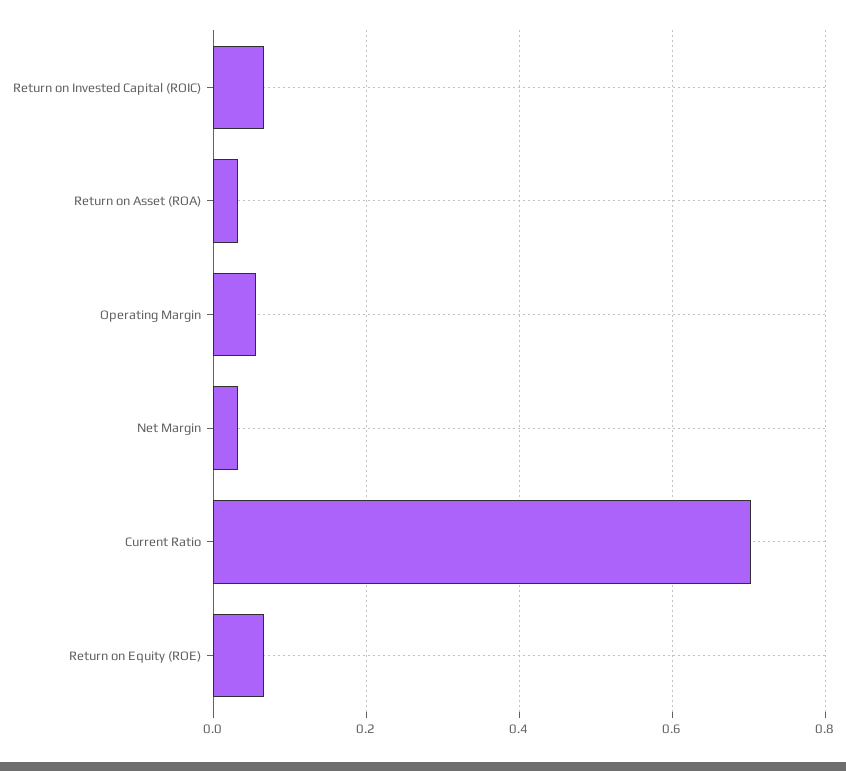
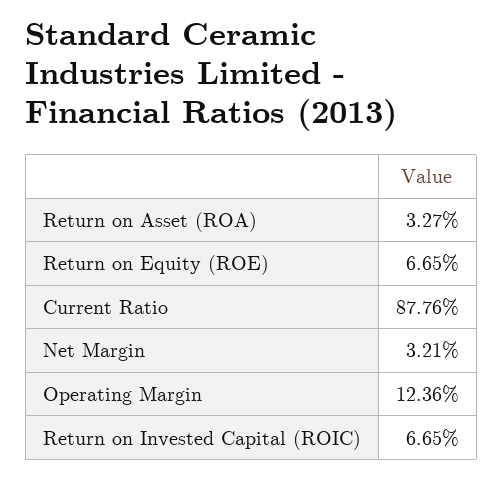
Operating Margin: 0.06 -> 0.1236
Current Ratio: 0.7 -> 0.8776

